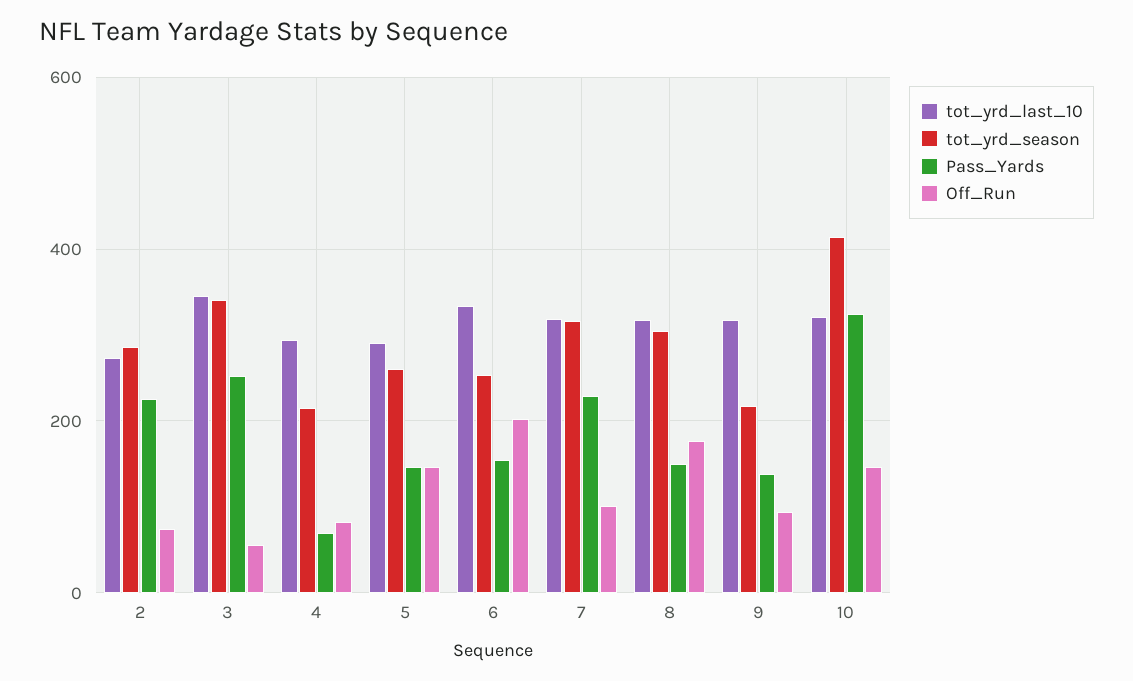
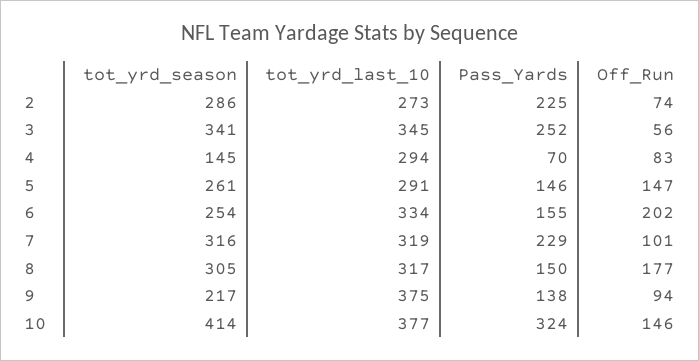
tot_yrd_season, 4: 220 -> 145
tot_yrd_last_10, 9: 320 -> 375
tot_yrd_last_10, 10: 320 -> 377

